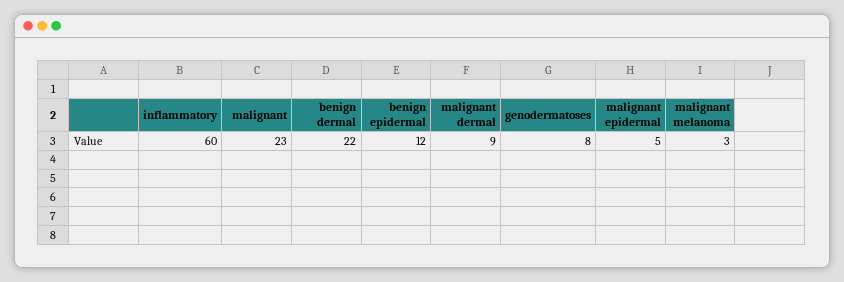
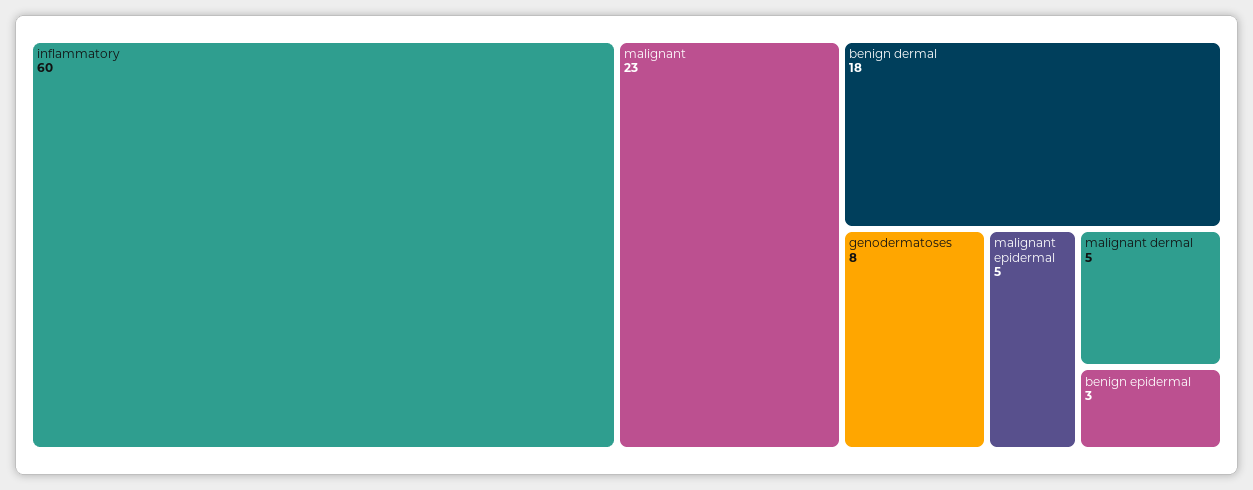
benign dermal: 22 -> 18
benign epidermal: 12 -> 3
malignant dermal: 9 -> 5
malignant melanoma: 3 -> none

